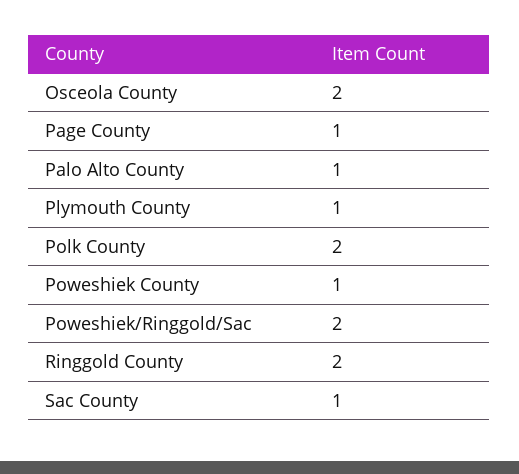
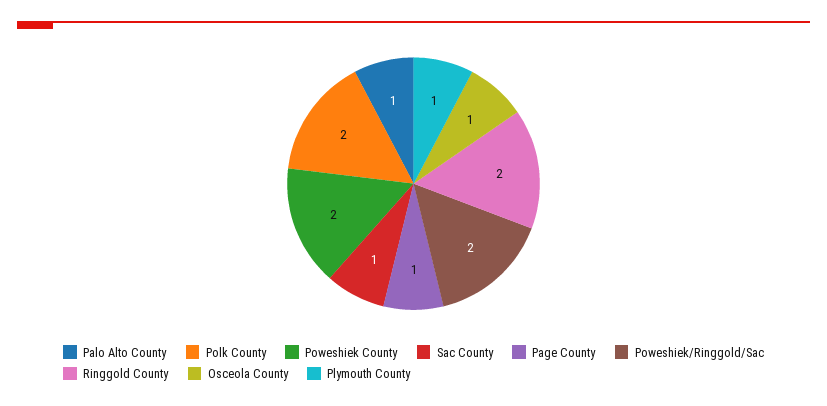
Osceola County: 2 -> 1
Poweshiek County: 1 -> 2

